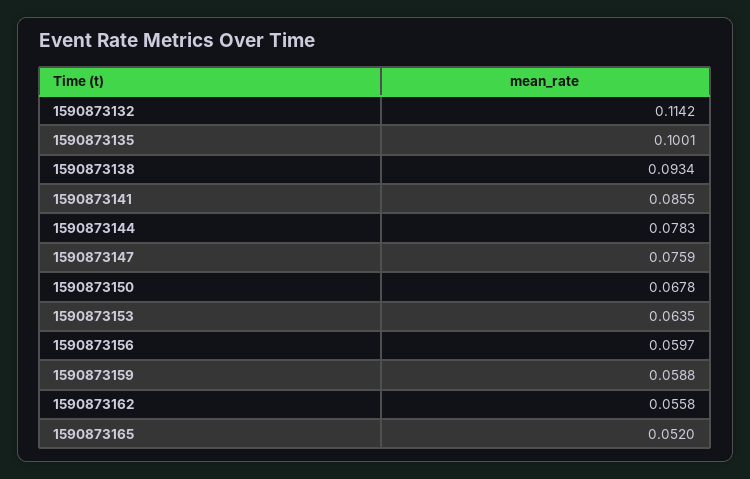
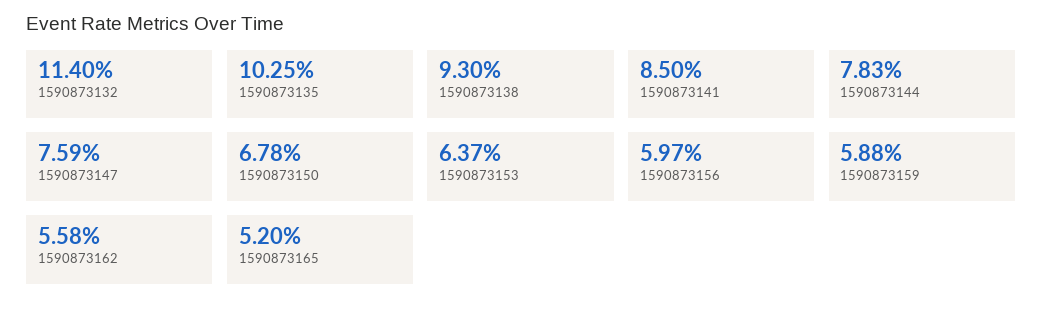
1590873132: 0.1142 -> 0.114
1590873135: 0.1001 -> 0.1025
1590873138: 0.0934 -> 0.093
1590873141: 0.0855 -> 0.085
1590873153: 0.0635 -> 0.0637

